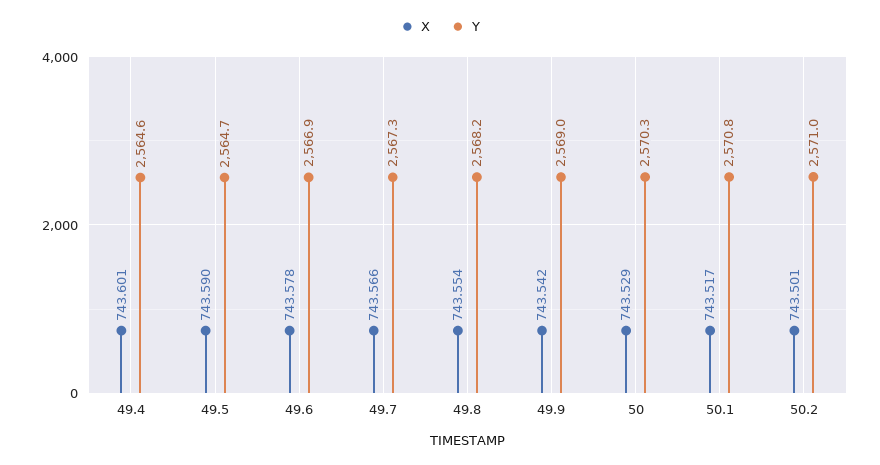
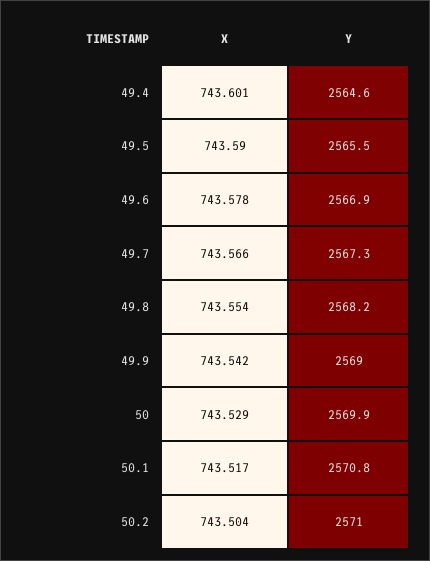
Y, 49.5: 2564.7 -> 2565.5
Y, 50: 2570.3 -> 2569.9
X, 50.2: 743.501 -> 743.504

